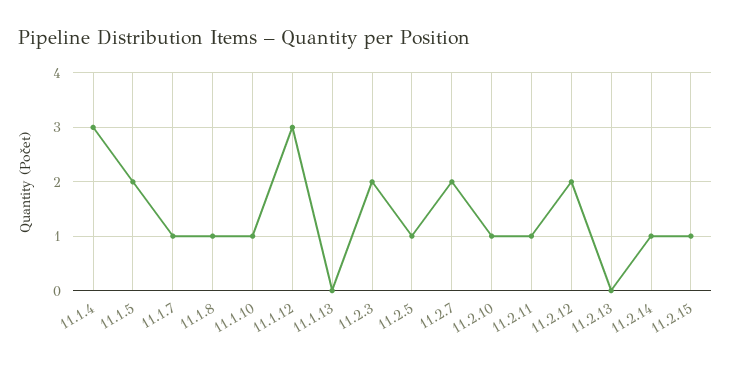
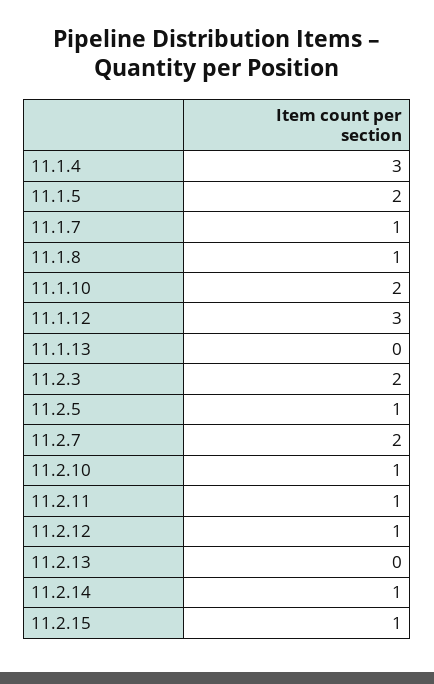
11.1.10: 1 -> 2
11.2.12: 2 -> 1

